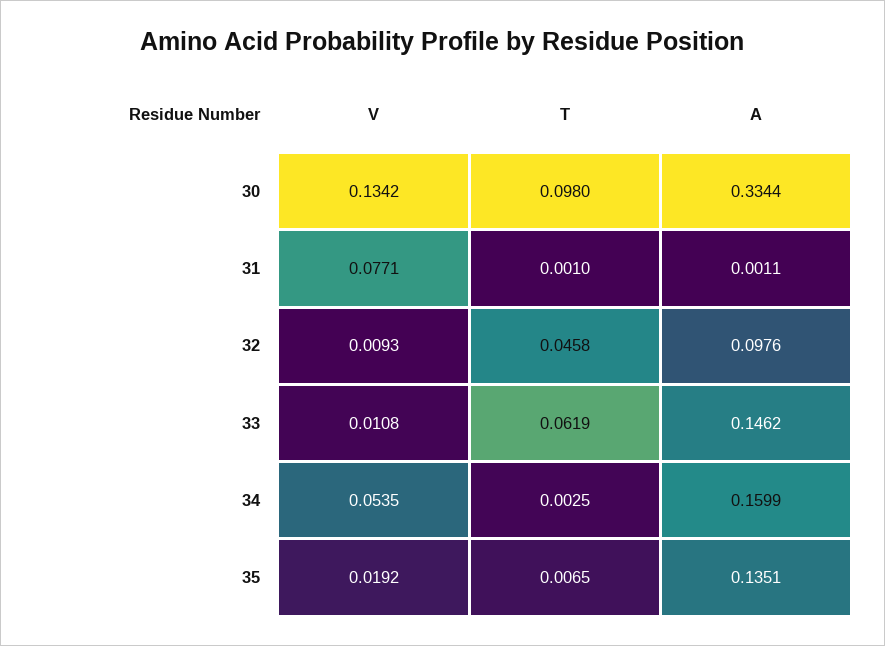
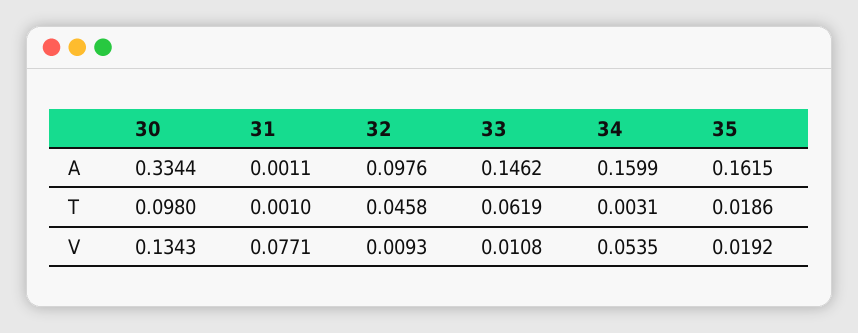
V, 30: 0.1342 -> 0.1343
T, 34: 0.0025 -> 0.0031
T, 35: 0.0065 -> 0.0186
A, 35: 0.1351 -> 0.1615

